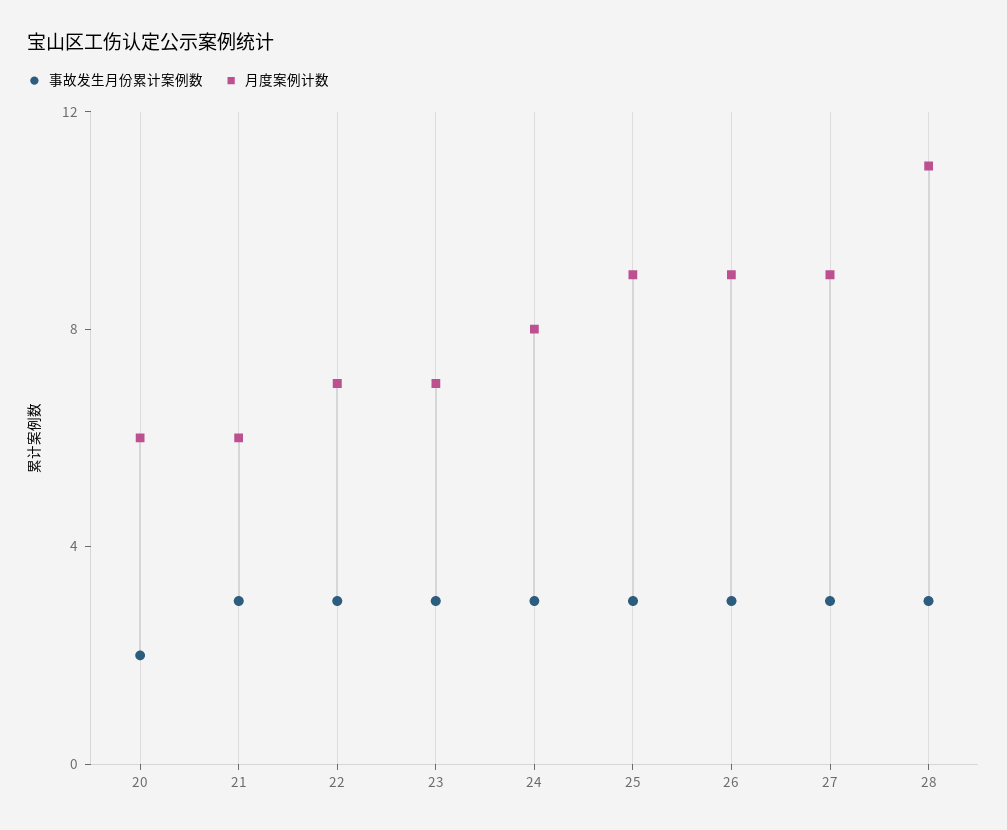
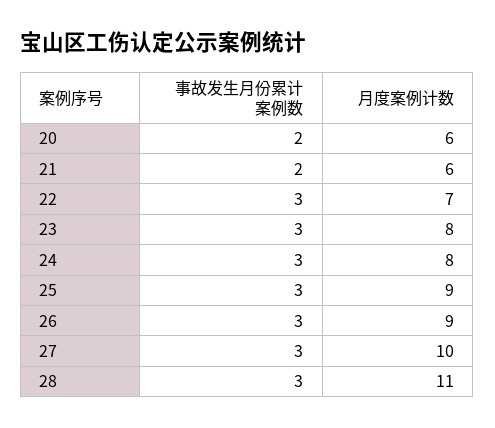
事故发生月份累计案例数, 21: 3 -> 2
月度案例计数, 23: 7 -> 8
月度案例计数, 27: 9 -> 10

